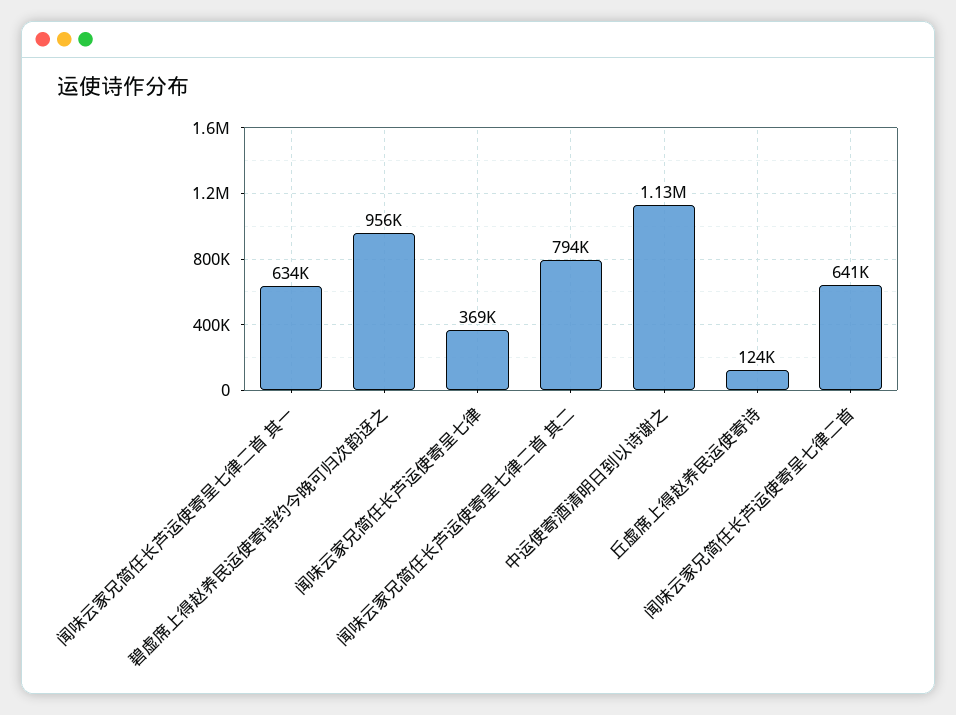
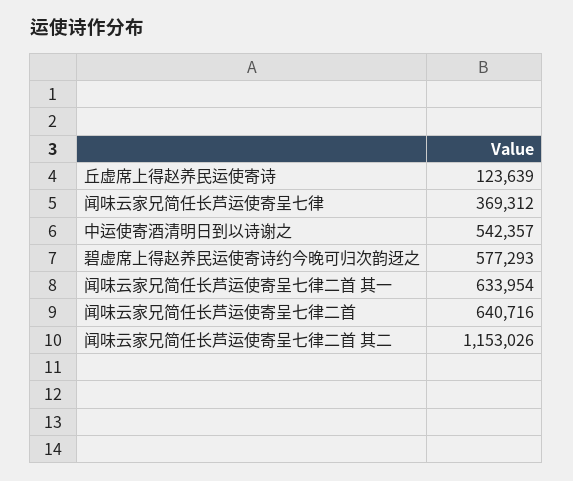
碧虚席上得赵养民运使寄诗约今晚可归次韵迓之: 956000 -> 577293
闻味云家兄简任长芦运使寄呈七律二首 其二: 794000 -> 1153026
中运使寄酒清明日到以诗谢之: 1130000 -> 542357

